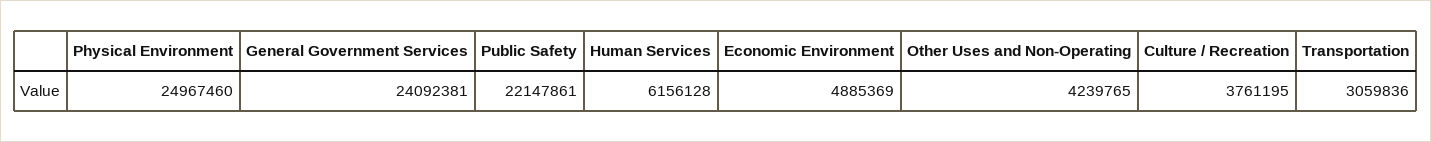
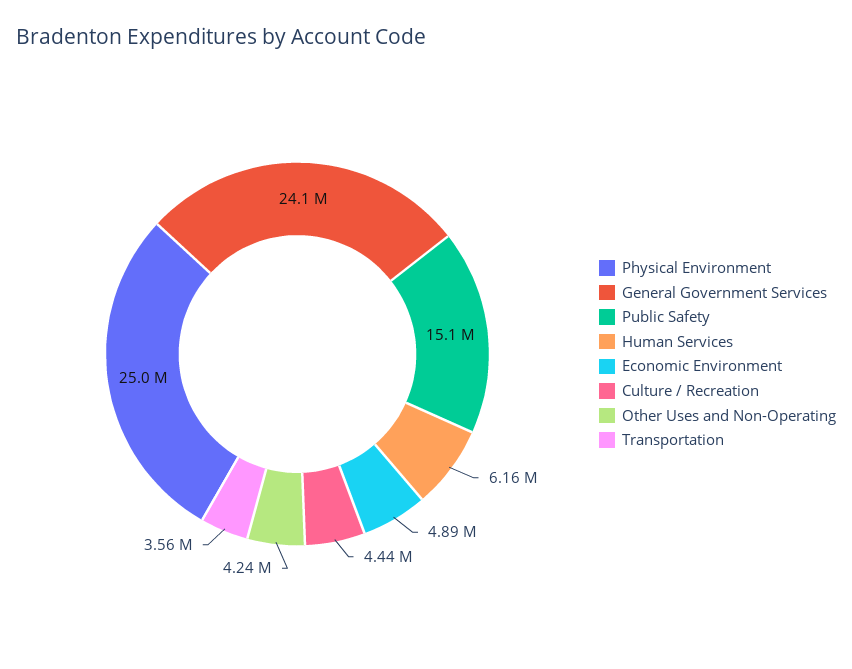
Public Safety: 22147861 -> 15100000
Culture / Recreation: 3761195 -> 4440000
Transportation: 3059836 -> 3560000

